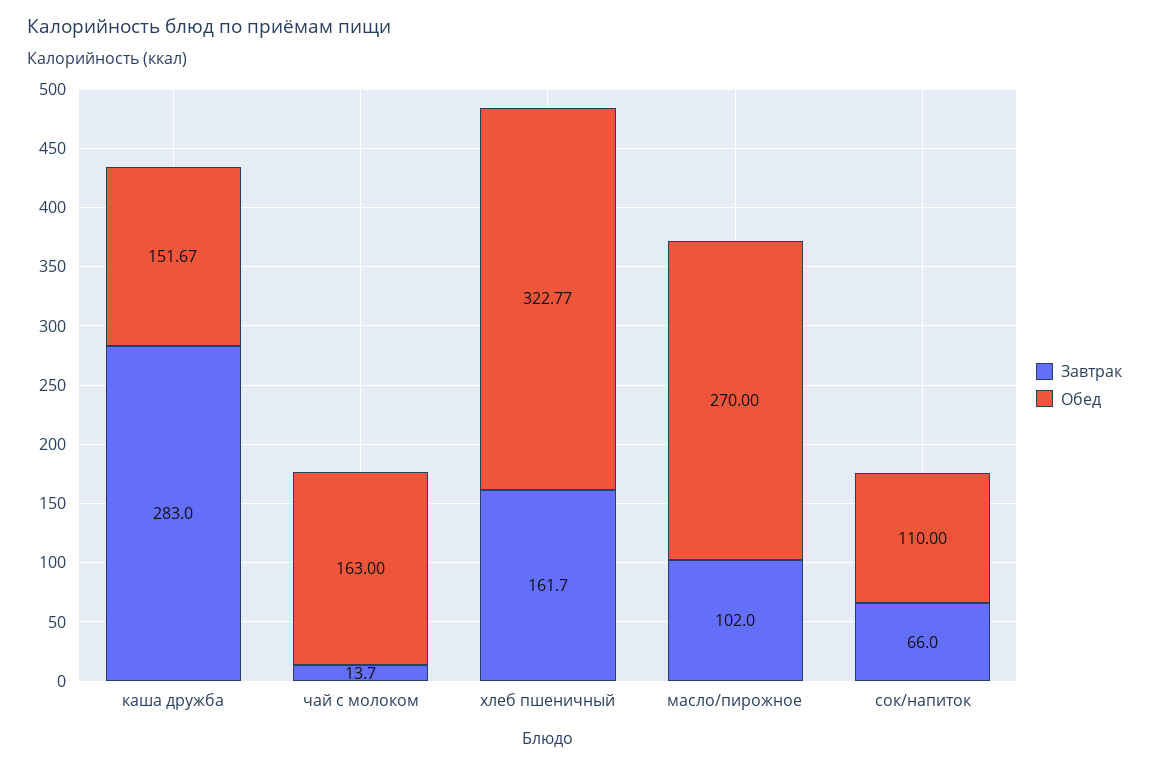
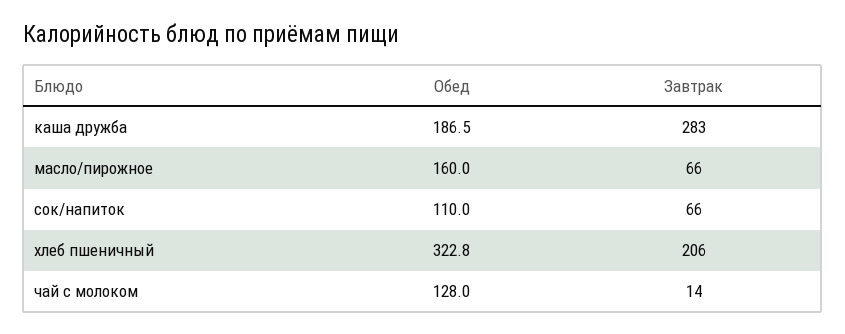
Обед, каша дружба: 151.67 -> 186.5
Обед, чай с молоком: 163 -> 128
Завтрак, хлеб пшеничный: 161.7 -> 206
Завтрак, масло/пирожное: 102 -> 66
Обед, масло/пирожное: 270 -> 160

